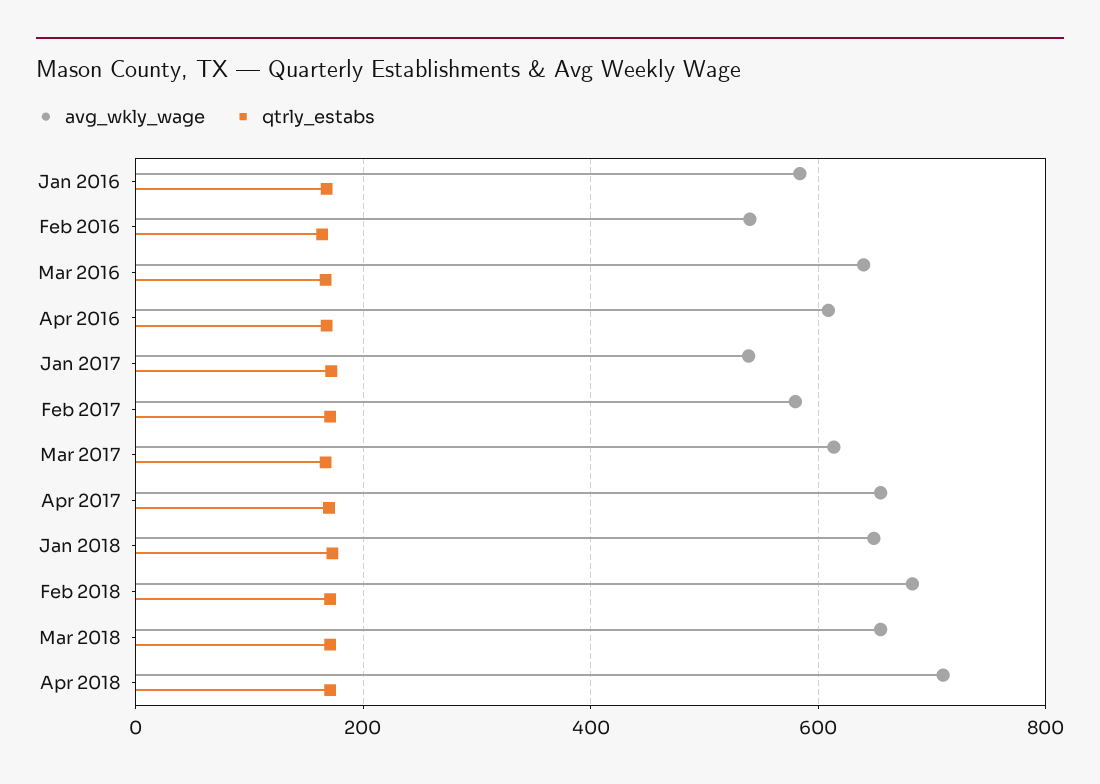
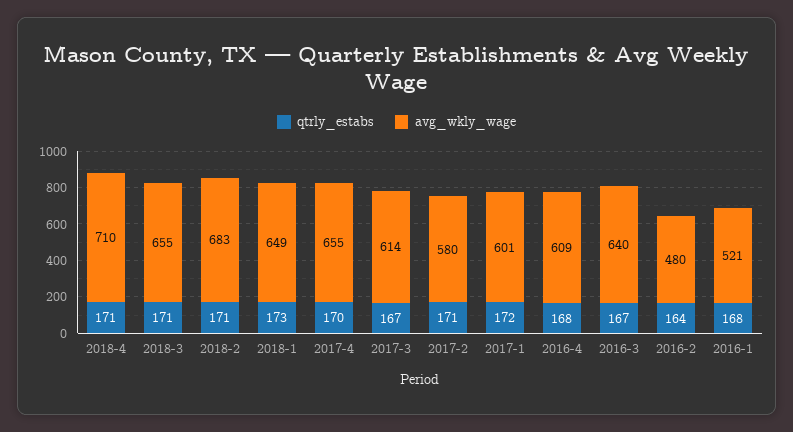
avg_wkly_wage, Jan 2016: 580 -> 521
avg_wkly_wage, Feb 2016: 540 -> 480
avg_wkly_wage, Jan 2017: 540 -> 601

